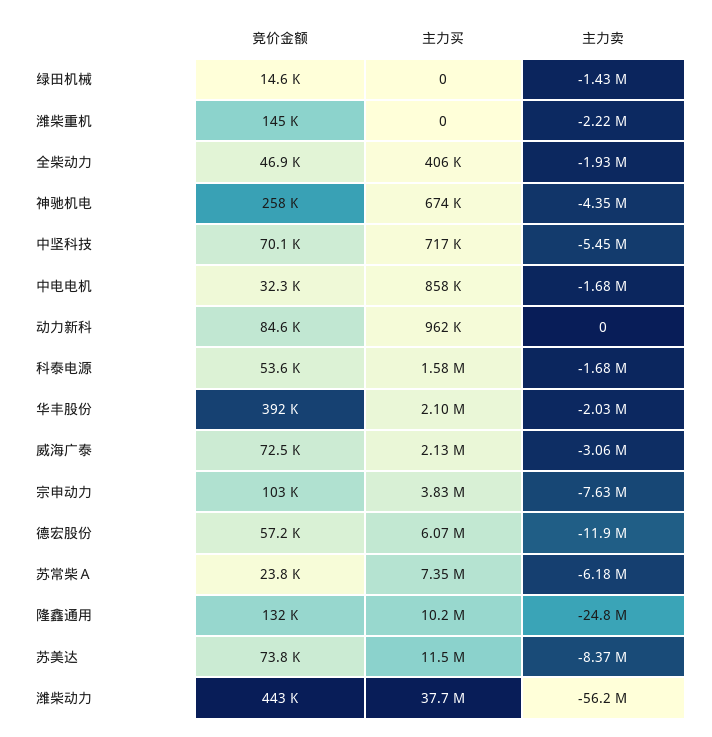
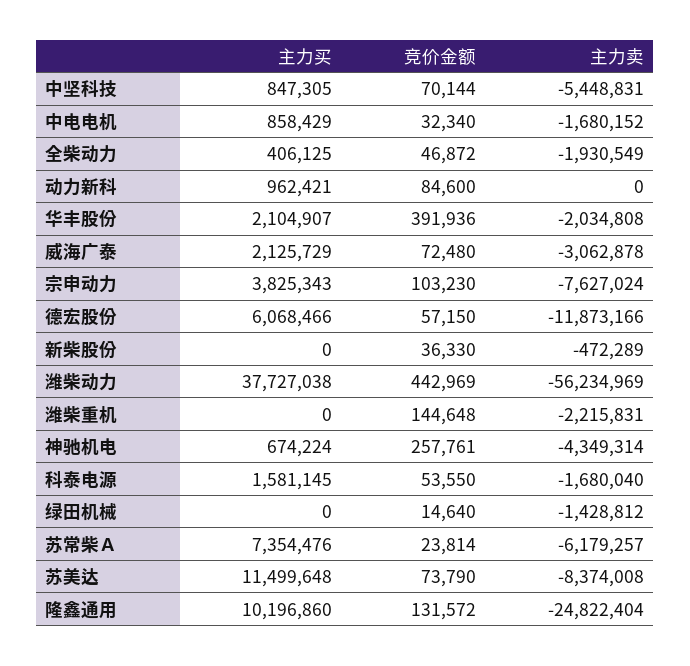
主力买, 中坚科技: 717000 -> 847305
主力买, 新柴股份: none -> 0
竞价金额, 新柴股份: none -> 36330
主力卖, 新柴股份: none -> -472289

